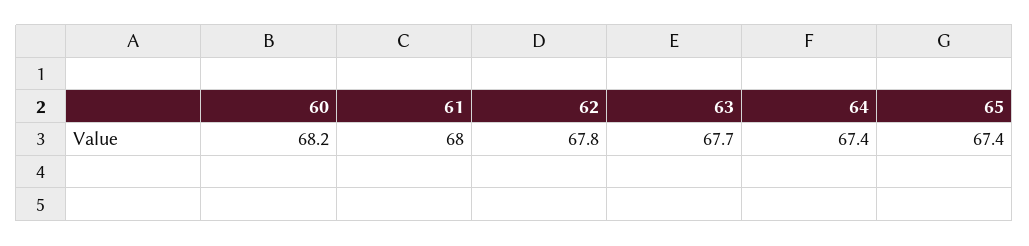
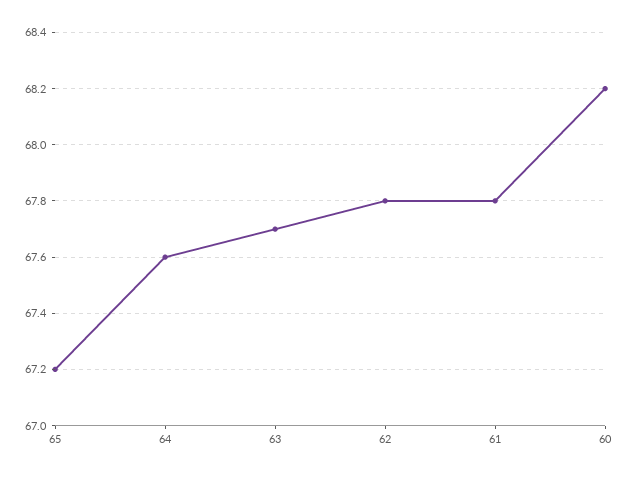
61: 68 -> 67.8
64: 67.4 -> 67.6
65: 67.4 -> 67.2

